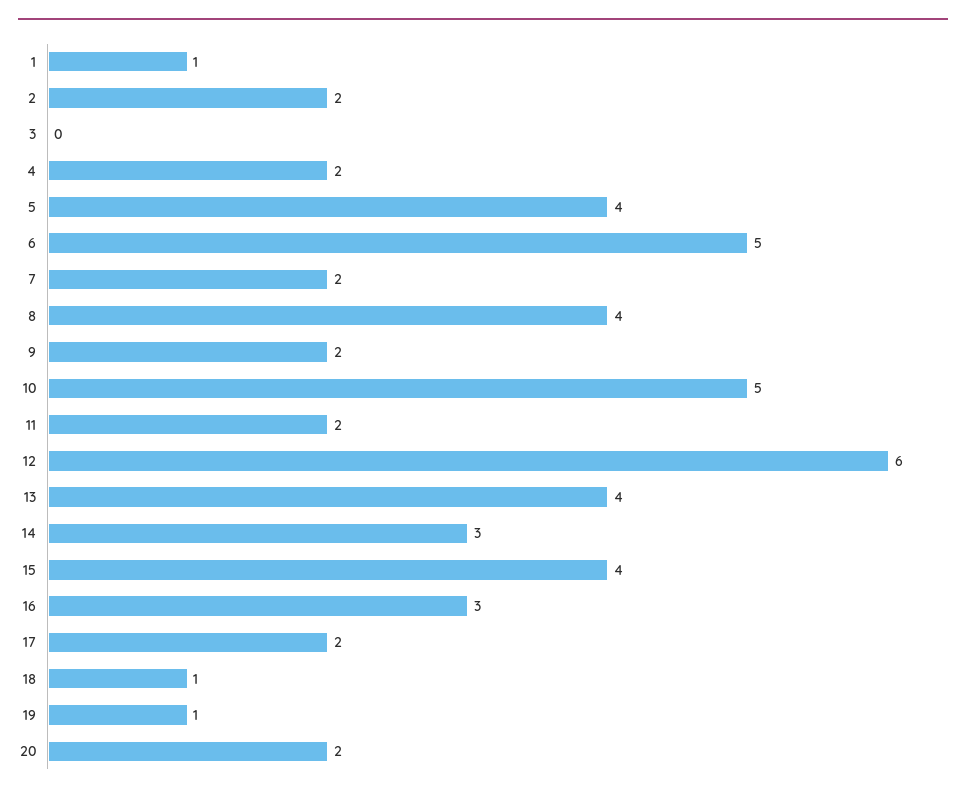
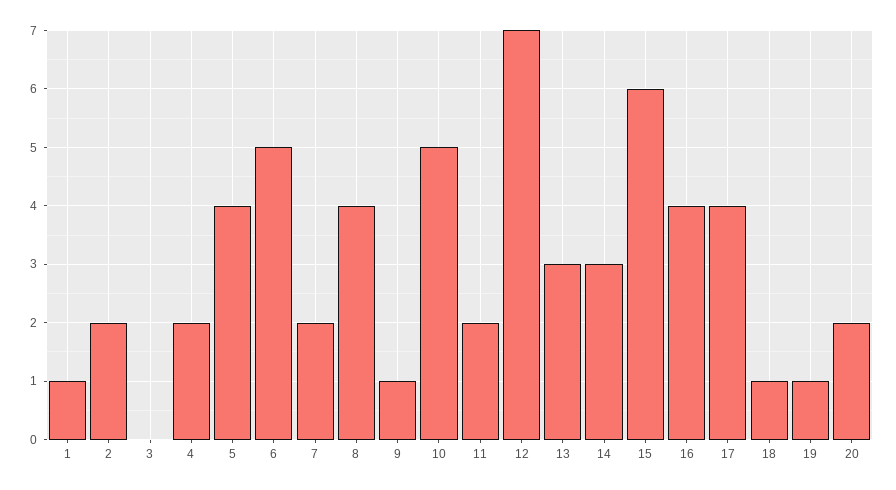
9: 2 -> 1
12: 6 -> 7
13: 4 -> 3
15: 4 -> 6
16: 3 -> 4
17: 2 -> 4

